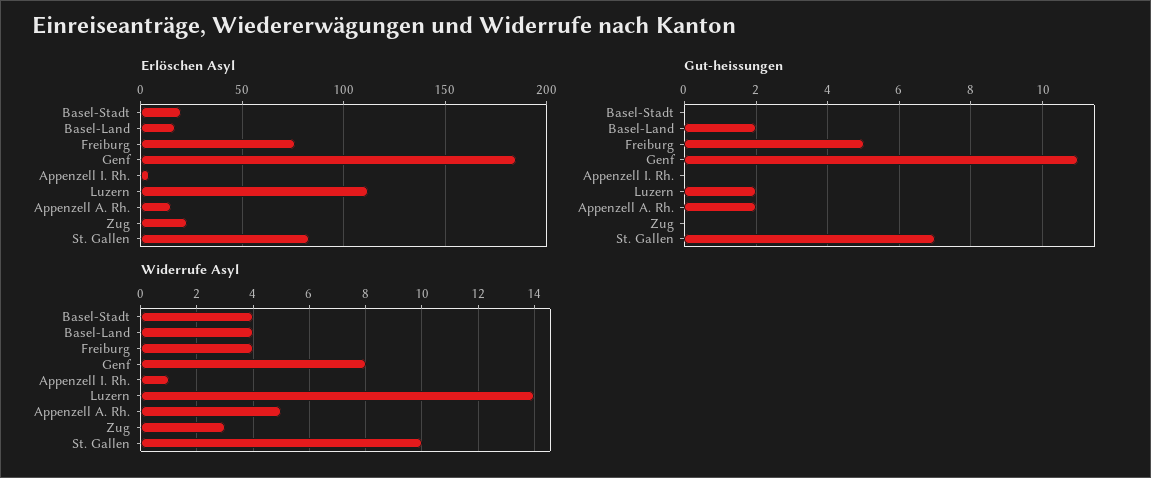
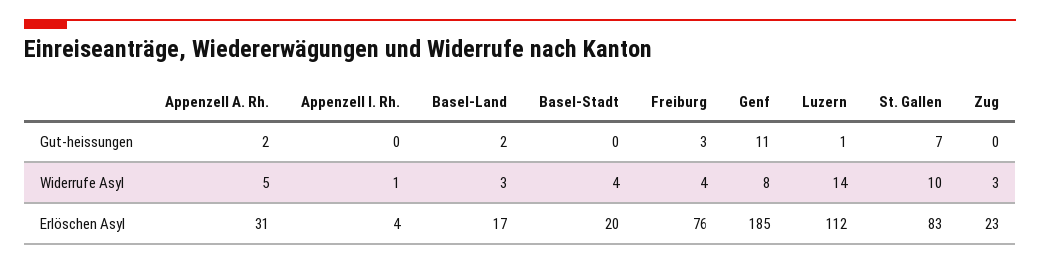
Erlöschen Asyl, Appenzell A. Rh.: 15 -> 31
Gut-heissungen, Freiburg: 5 -> 3
Gut-heissungen, Luzern: 2 -> 1
Widerrufe Asyl, Basel-Land: 4 -> 3

